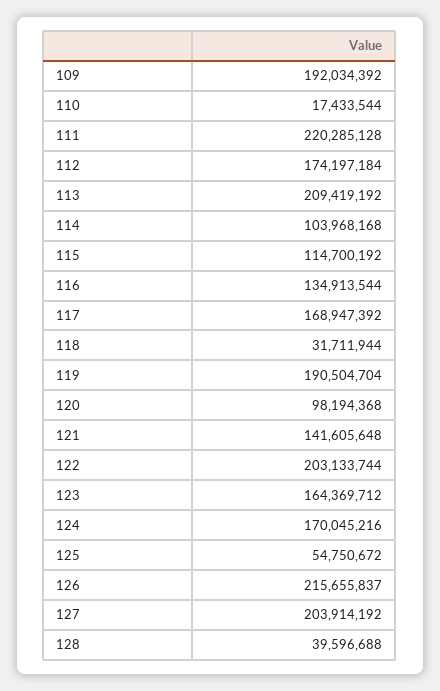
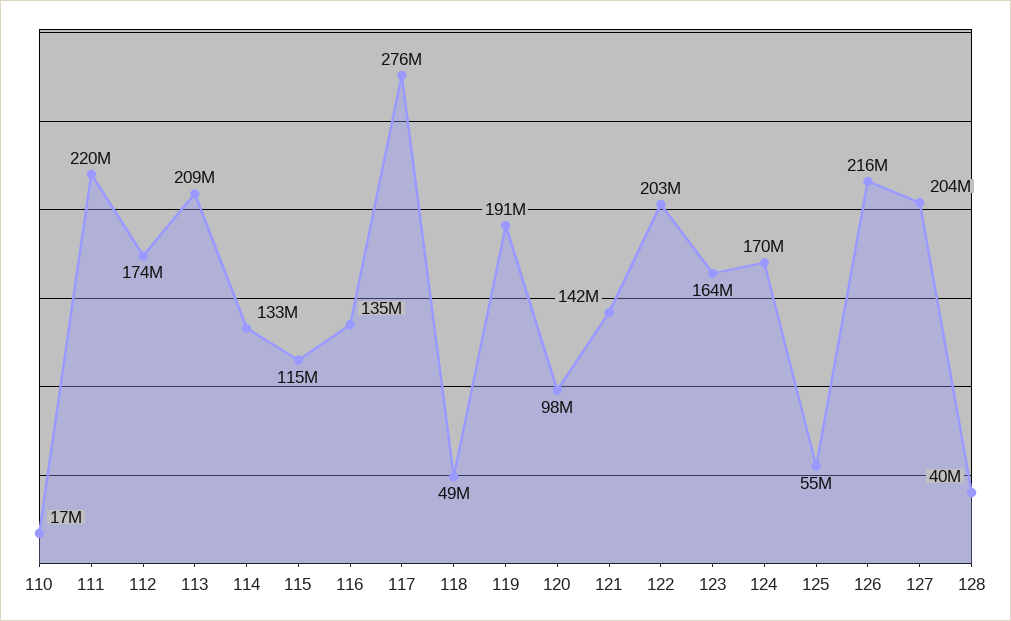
109: 192034392 -> none
114: 103968168 -> 133000000
117: 168947392 -> 276000000
118: 31711944 -> 49000000

